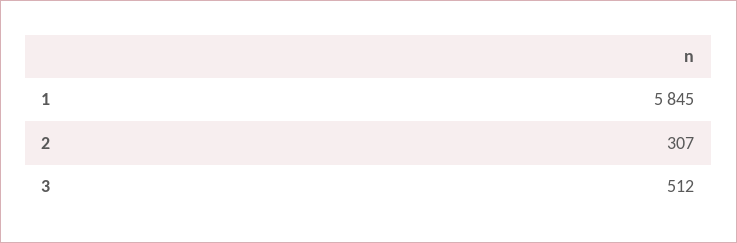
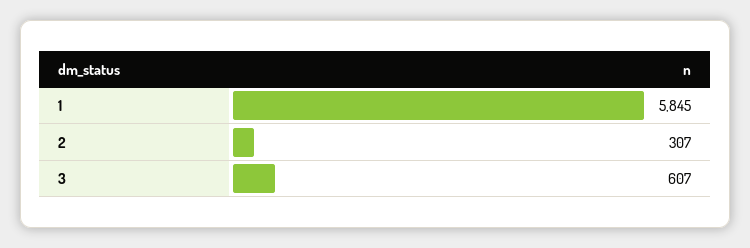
3: 512 -> 607

